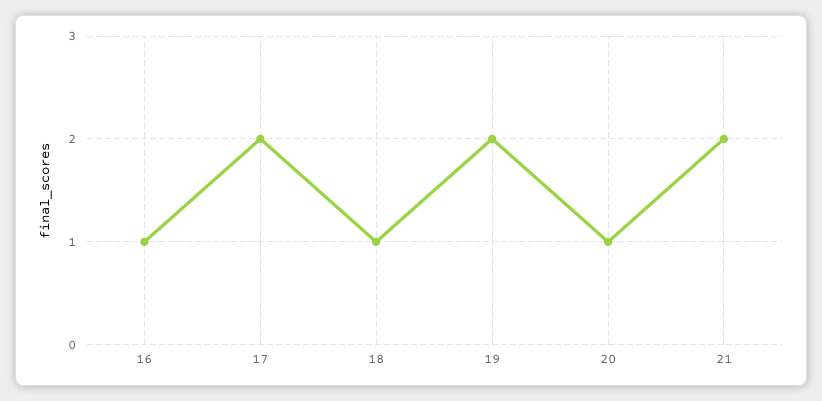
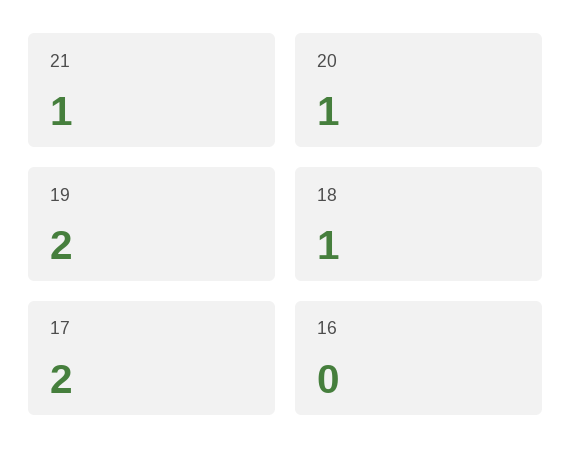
16: 1 -> 0
21: 2 -> 1

